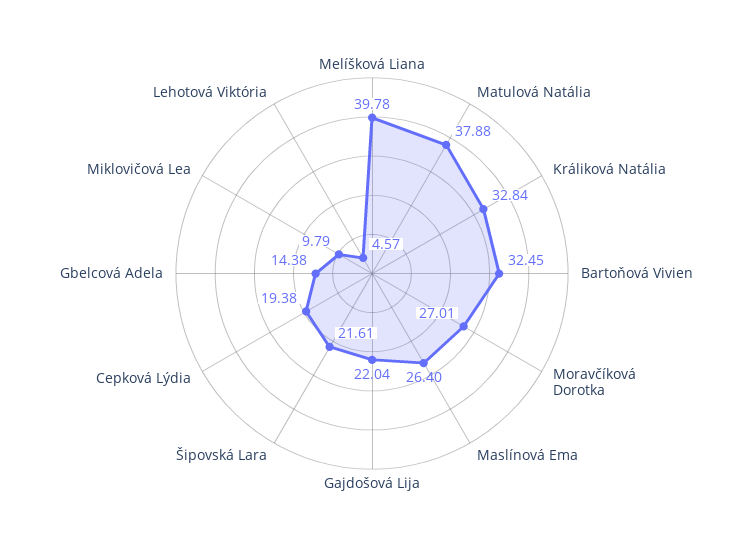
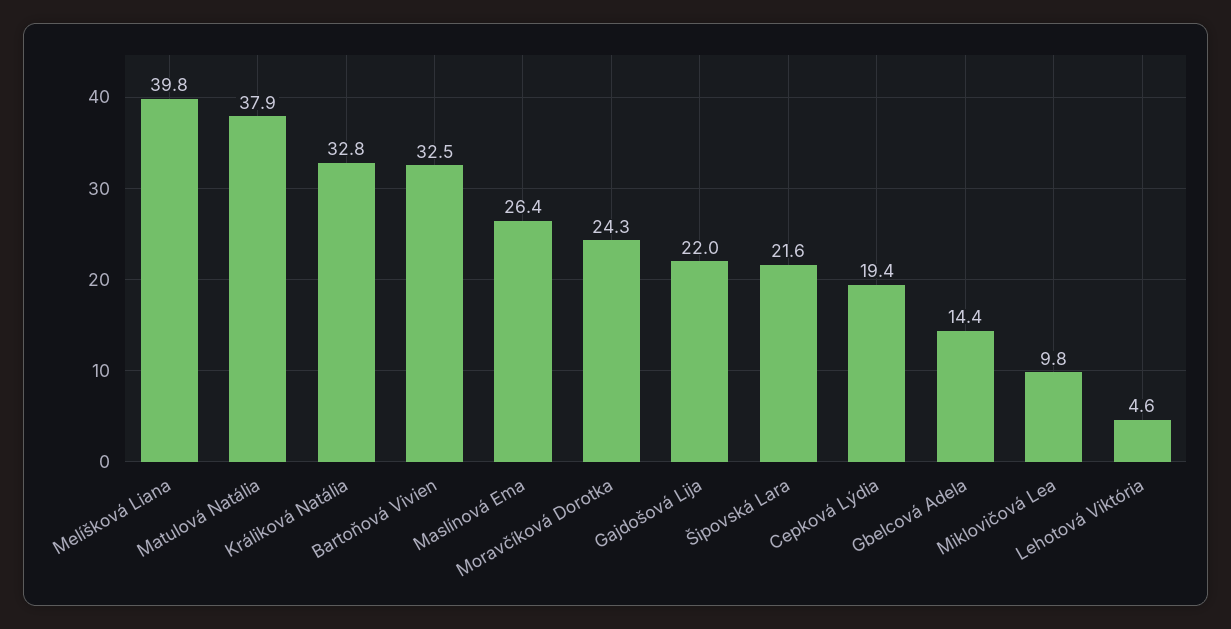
Moravčíková Dorotka: 27.01 -> 24.3

